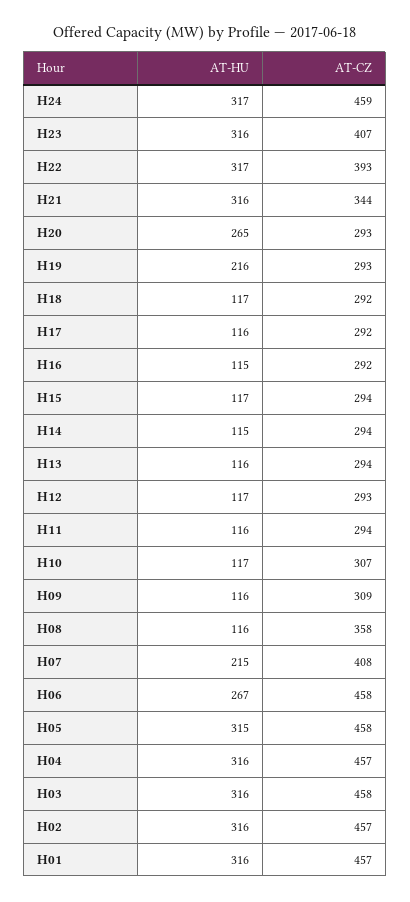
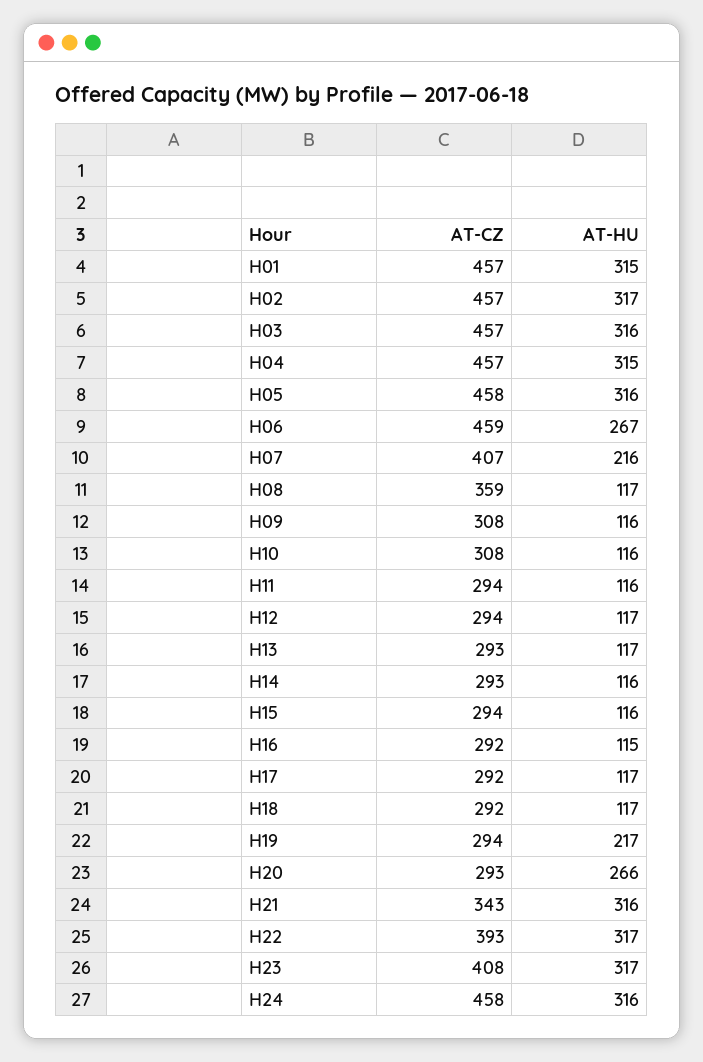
AT-HU, H24: 317 -> 316
AT-CZ, H24: 459 -> 458
AT-HU, H23: 316 -> 317
AT-CZ, H23: 407 -> 408
AT-CZ, H21: 344 -> 343
AT-HU, H20: 265 -> 266
AT-HU, H19: 216 -> 217
AT-CZ, H19: 293 -> 294
AT-HU, H17: 116 -> 117
AT-HU, H15: 117 -> 116
AT-HU, H14: 115 -> 116
AT-CZ, H14: 294 -> 293
AT-HU, H13: 116 -> 117
AT-CZ, H13: 294 -> 293
AT-CZ, H12: 293 -> 294
AT-HU, H10: 117 -> 116
AT-CZ, H10: 307 -> 308
AT-CZ, H09: 309 -> 308
AT-HU, H08: 116 -> 117
AT-CZ, H08: 358 -> 359
AT-HU, H07: 215 -> 216
AT-CZ, H07: 408 -> 407
AT-CZ, H06: 458 -> 459
AT-HU, H05: 315 -> 316
AT-HU, H04: 316 -> 315
AT-CZ, H03: 458 -> 457
AT-HU, H02: 316 -> 317
AT-HU, H01: 316 -> 315

